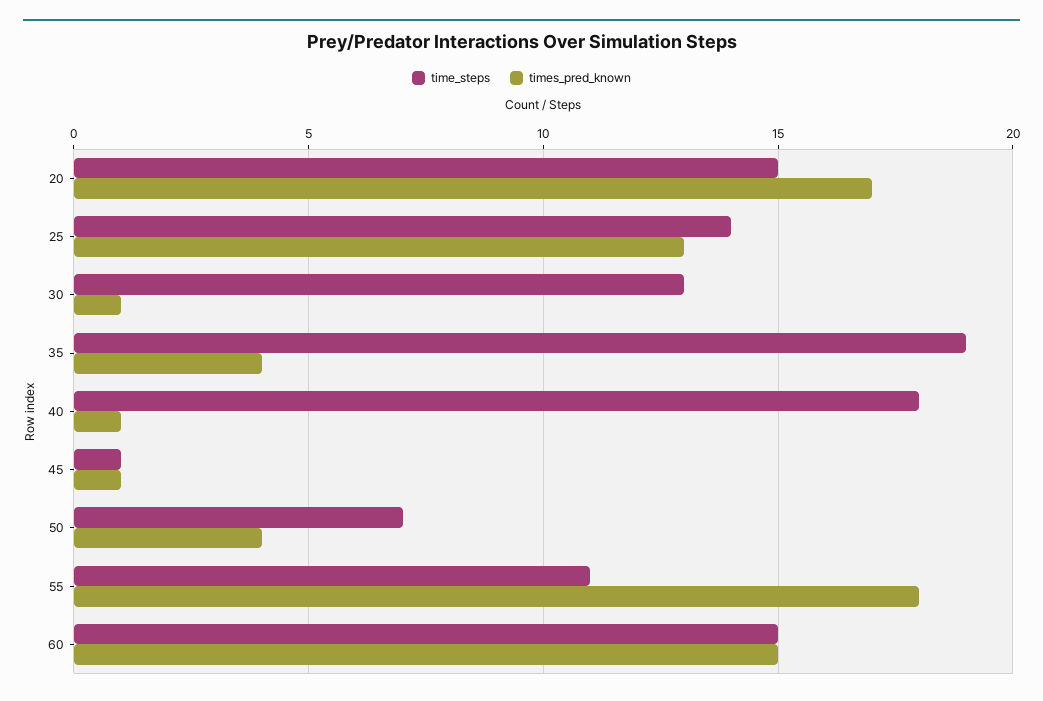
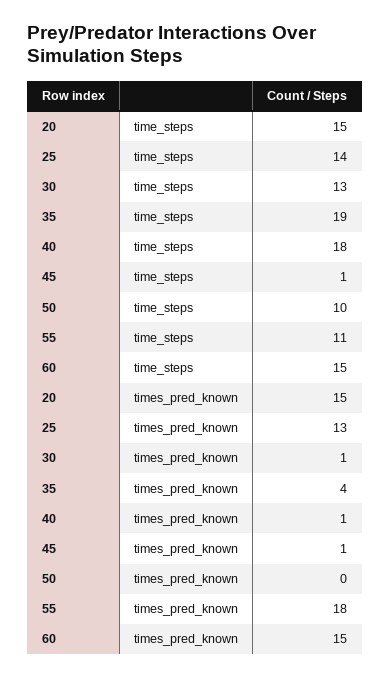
times_pred_known, 20: 17 -> 15
time_steps, 50: 7 -> 10
times_pred_known, 50: 4 -> 0

